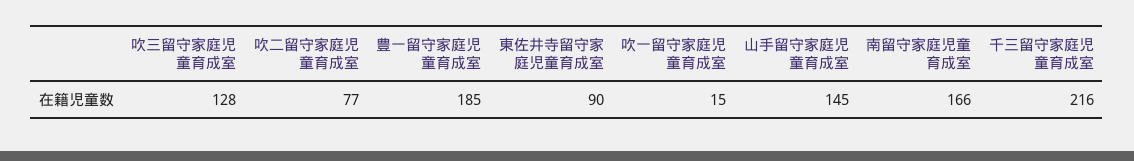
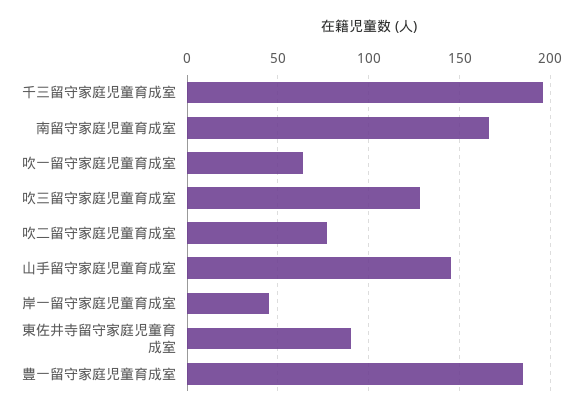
吹一留守家庭児童育成室: 15 -> 65
千三留守家庭児童育成室: 216 -> 195
岸一留守家庭児童育成室: none -> 45

